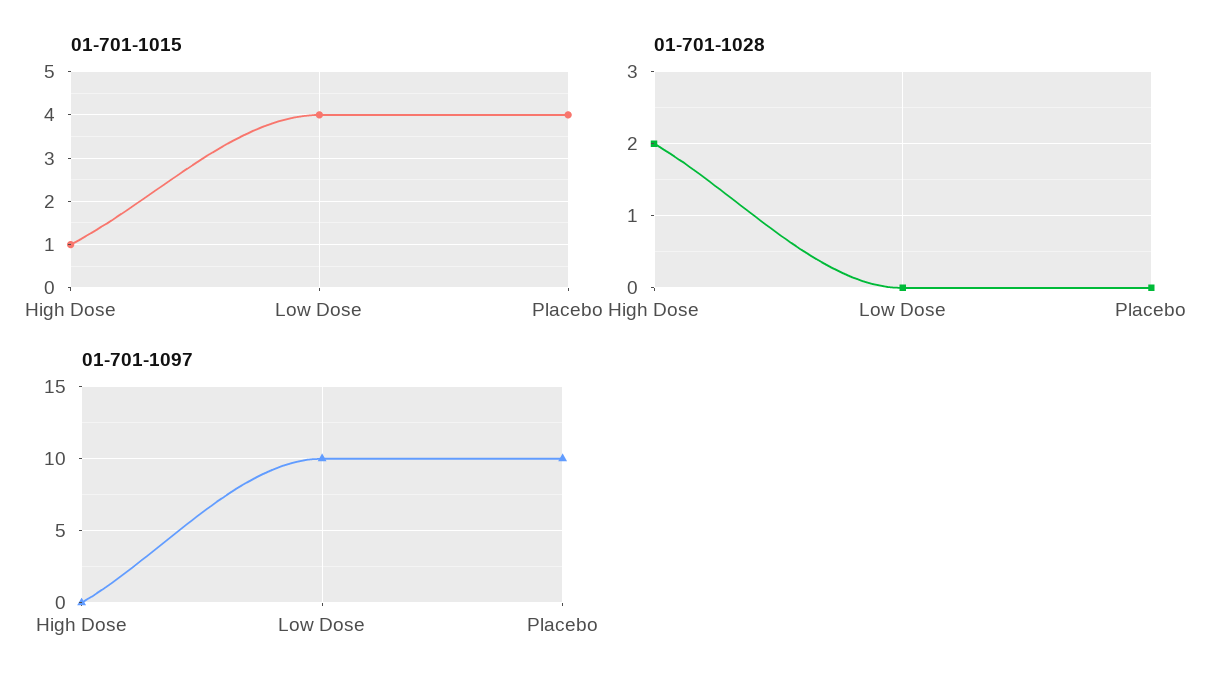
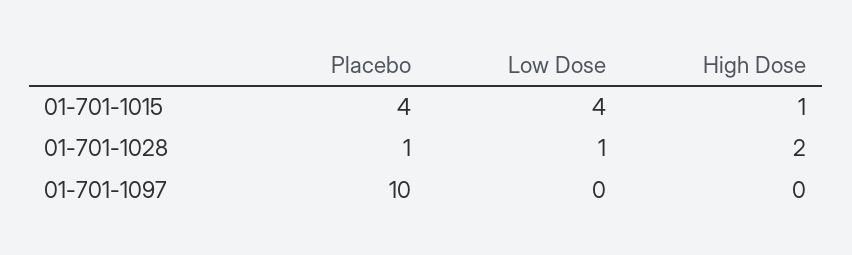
01-701-1028, Low Dose: 0 -> 1
01-701-1028, Placebo: 0 -> 1
01-701-1097, Low Dose: 10 -> 0

